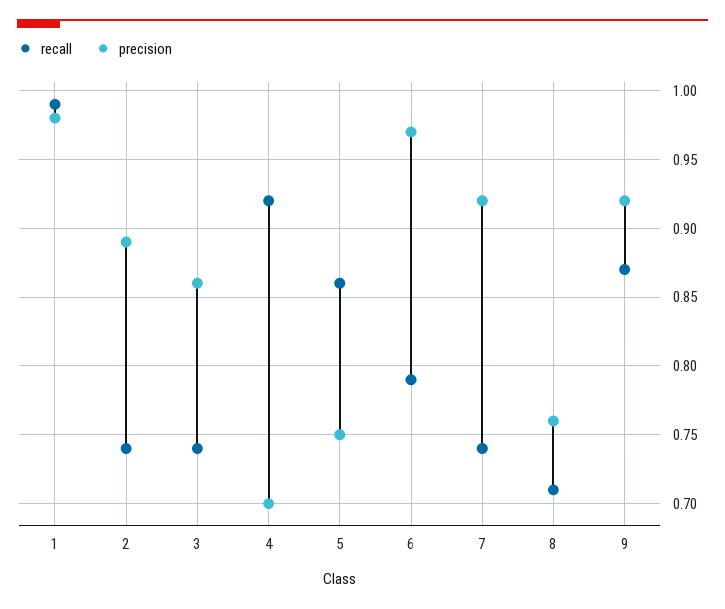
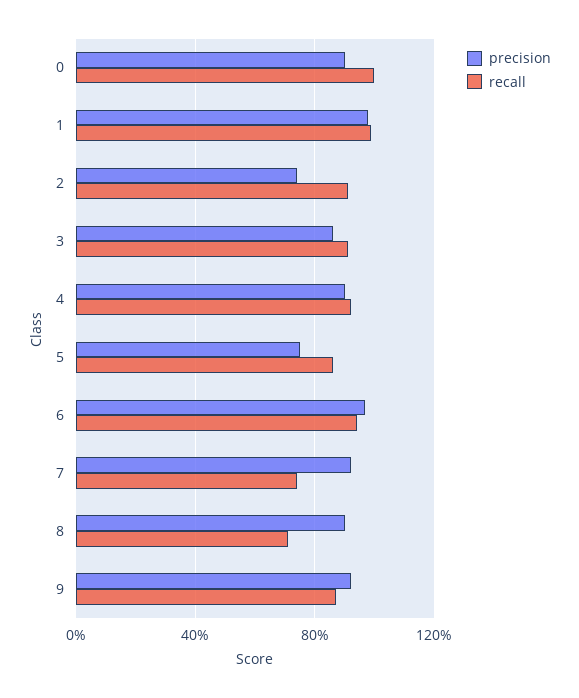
recall, 2: 0.74 -> 0.9
precision, 2: 0.89 -> 0.75
recall, 3: 0.74 -> 0.9
precision, 4: 0.7 -> 0.9
recall, 6: 0.79 -> 0.95
precision, 8: 0.76 -> 0.9
precision, 0: none -> 0.9
recall, 0: none -> 1

